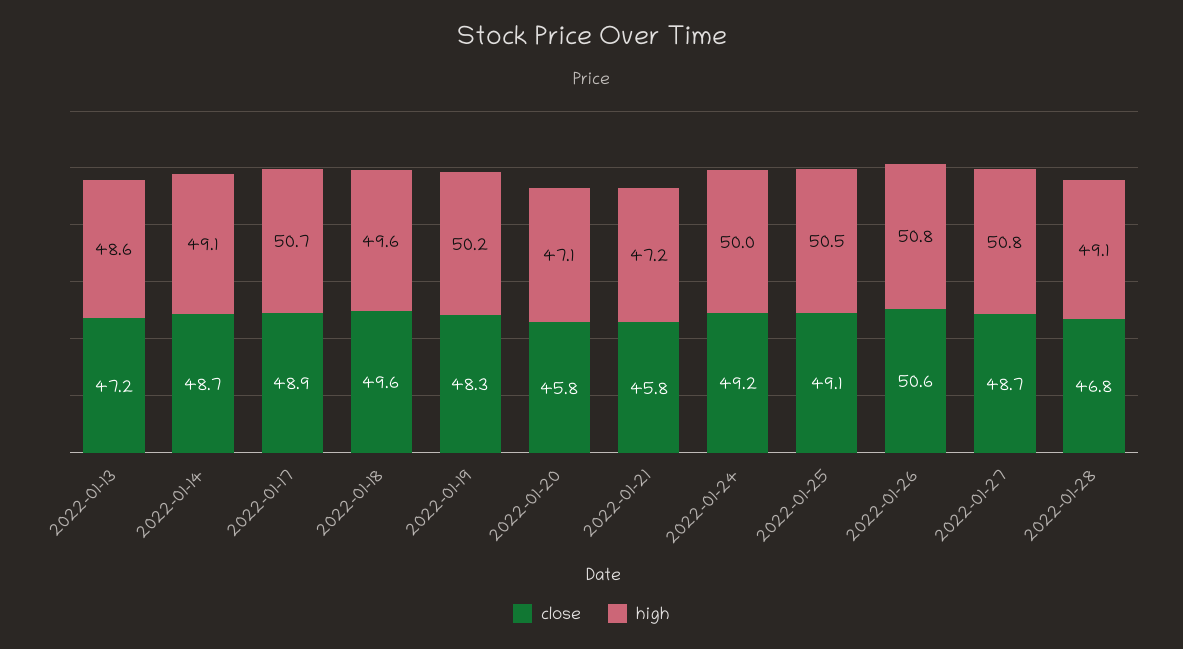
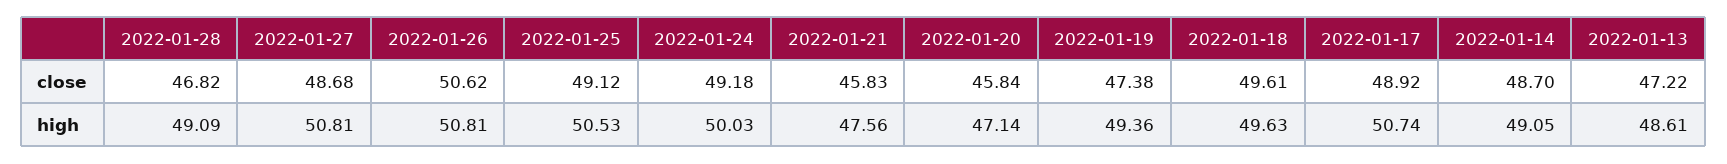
close, 2022-01-19: 48.3 -> 47.38
high, 2022-01-19: 50.2 -> 49.36
high, 2022-01-21: 47.2 -> 47.56

